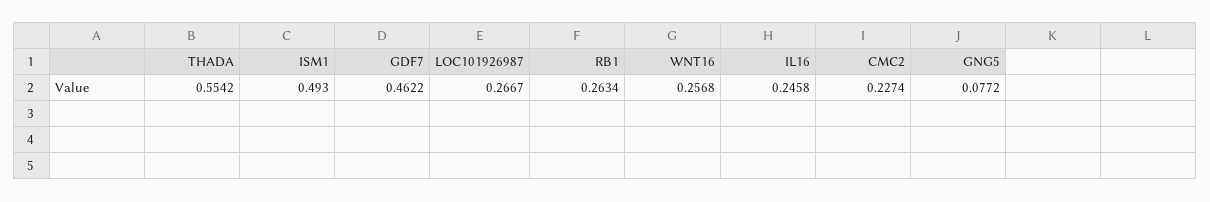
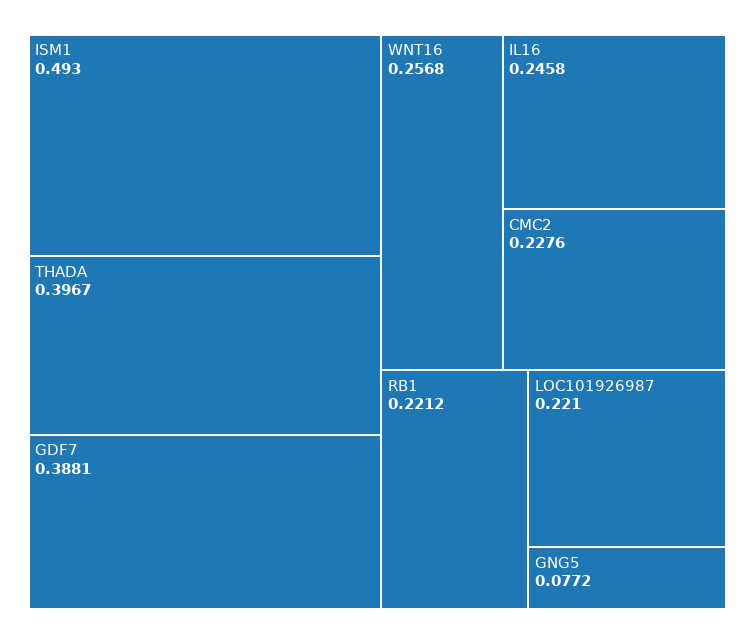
THADA: 0.5542 -> 0.3967
GDF7: 0.4622 -> 0.3881
LOC101926987: 0.2667 -> 0.221
RB1: 0.2634 -> 0.2212
CMC2: 0.2274 -> 0.2276

